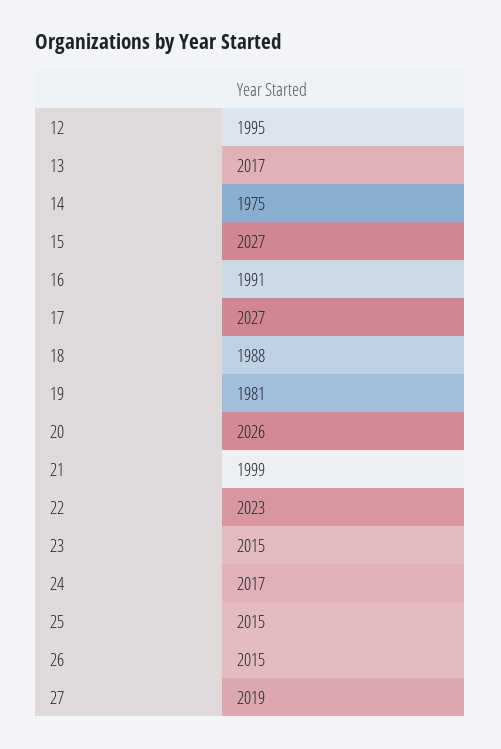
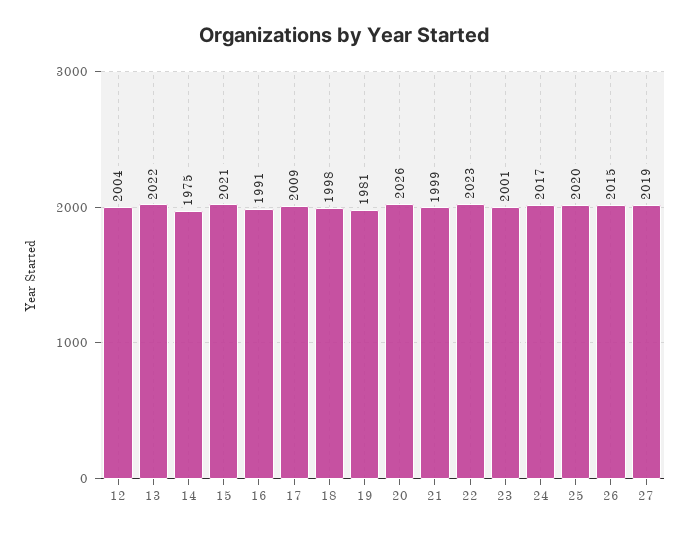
12: 1995 -> 2004
13: 2017 -> 2022
15: 2027 -> 2021
17: 2027 -> 2009
18: 1988 -> 1998
23: 2015 -> 2001
25: 2015 -> 2020

